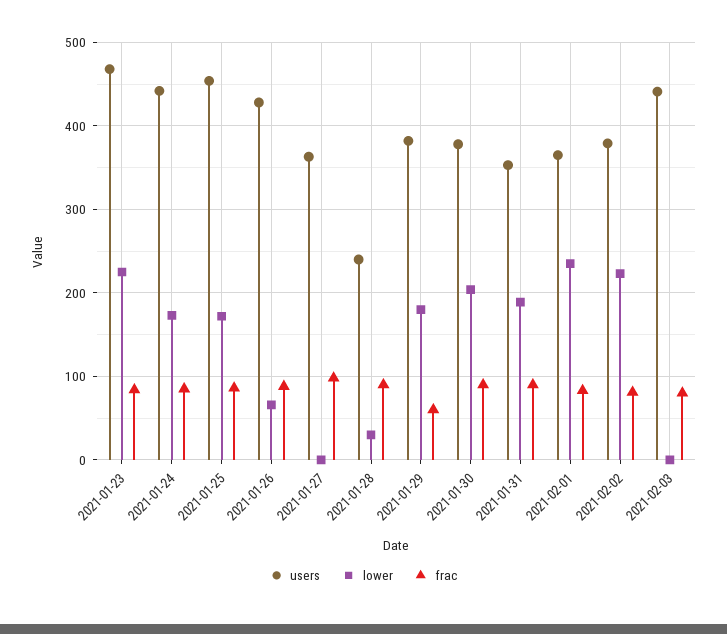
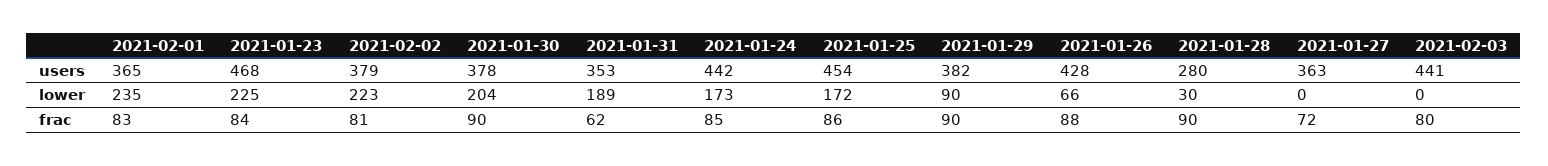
frac, 2021-01-27: 100 -> 72
users, 2021-01-28: 240 -> 280
lower, 2021-01-29: 180 -> 90
frac, 2021-01-29: 60 -> 90
frac, 2021-01-31: 90 -> 62

